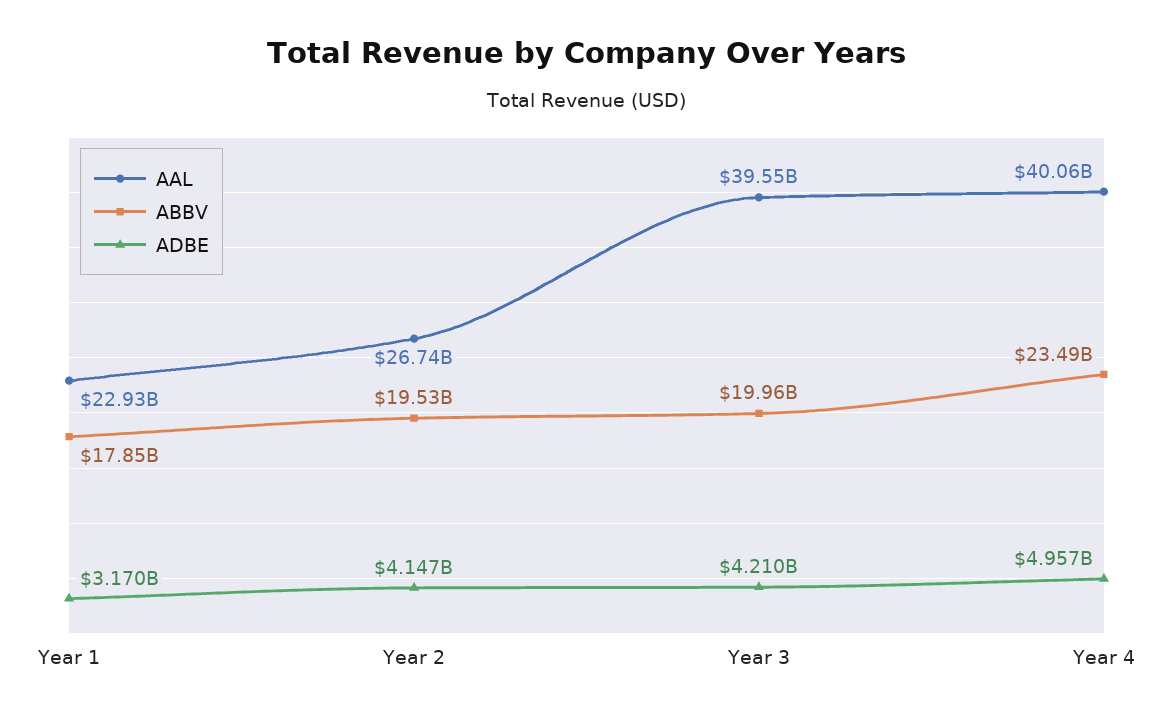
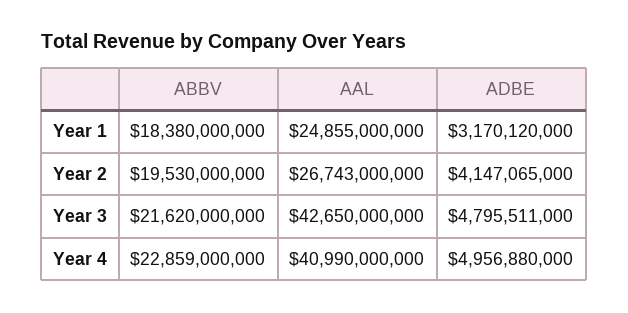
AAL, Year 1: 22930000000 -> 24855000000
ABBV, Year 1: 17850000000 -> 18380000000
AAL, Year 3: 39550000000 -> 42650000000
ABBV, Year 3: 19960000000 -> 21620000000
ADBE, Year 3: 4210000000 -> 4795511000
AAL, Year 4: 40060000000 -> 40990000000
ABBV, Year 4: 23490000000 -> 22859000000

